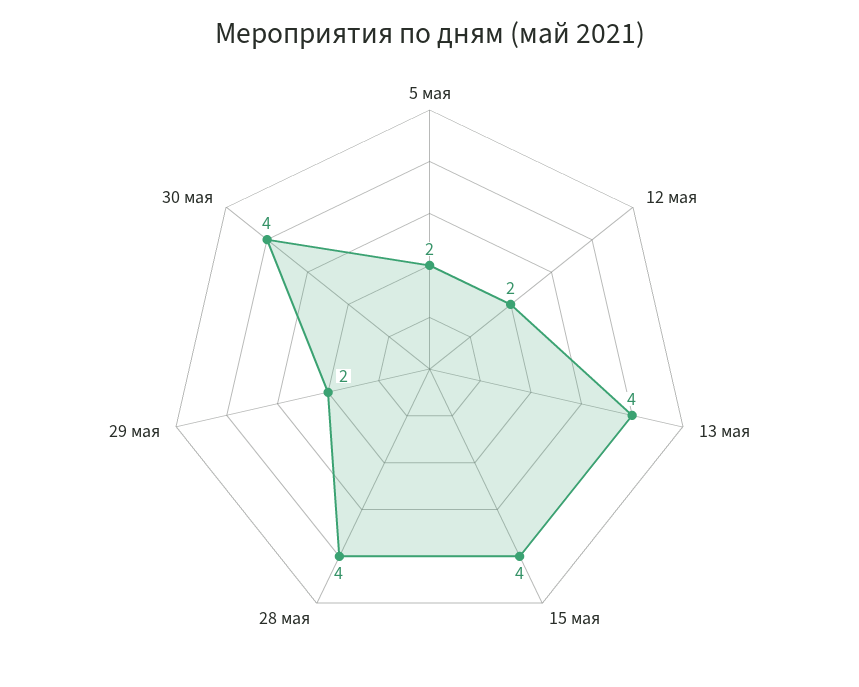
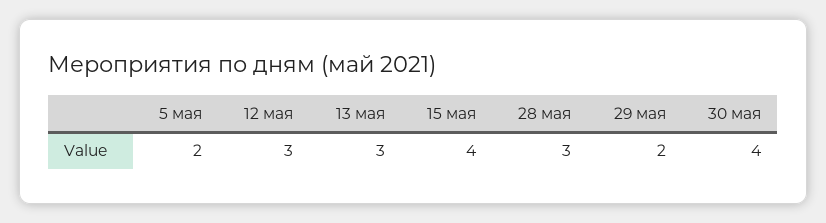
12 мая: 2 -> 3
13 мая: 4 -> 3
28 мая: 4 -> 3

